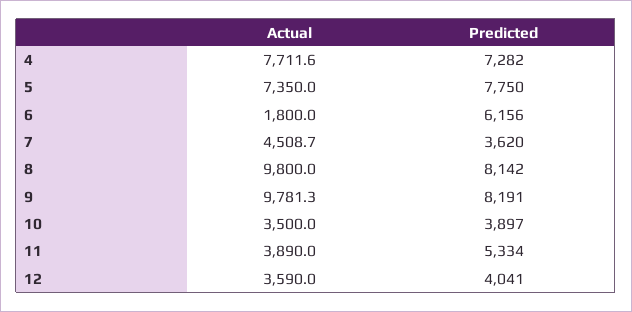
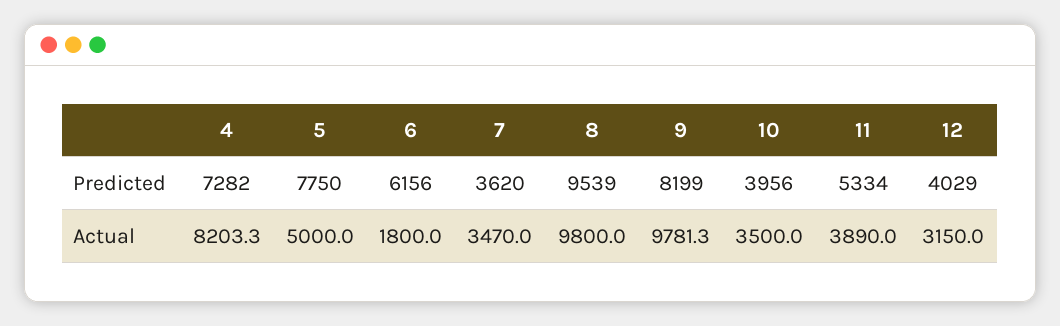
Actual, 4: 7711.6 -> 8203.3
Actual, 5: 7350 -> 5000
Actual, 7: 4508.7 -> 3470
Predicted, 8: 8142 -> 9539
Predicted, 9: 8191 -> 8199
Predicted, 10: 3897 -> 3956
Actual, 12: 3590 -> 3150
Predicted, 12: 4041 -> 4029

